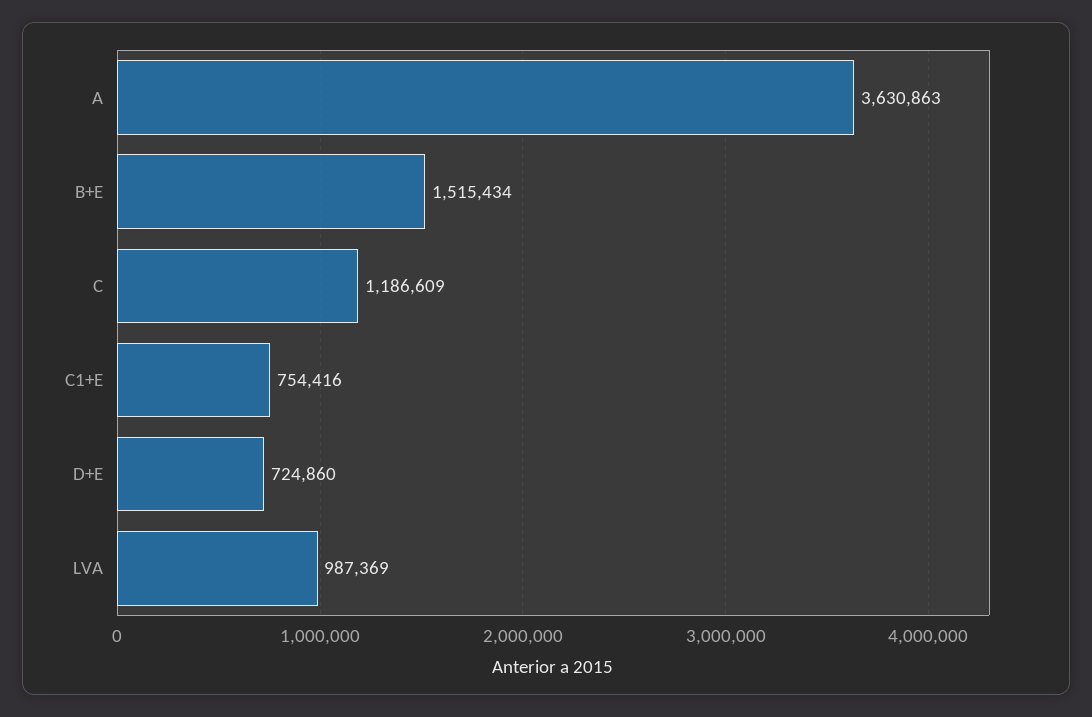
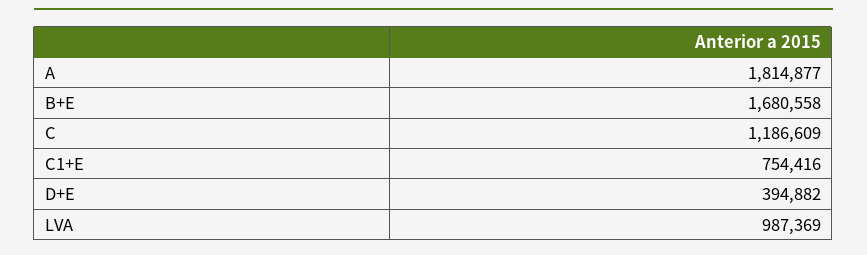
A: 3630863 -> 1814877
B+E: 1515434 -> 1680558
D+E: 724860 -> 394882

